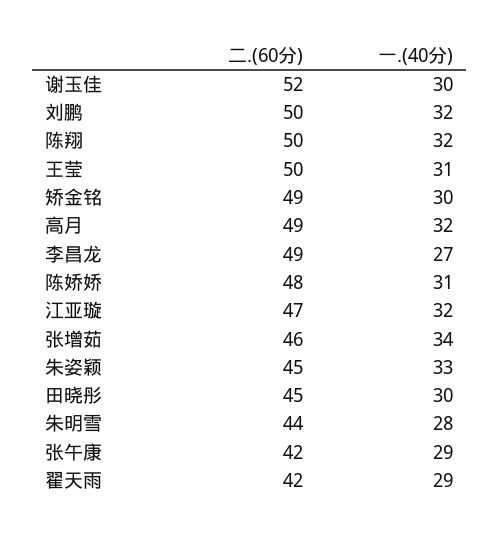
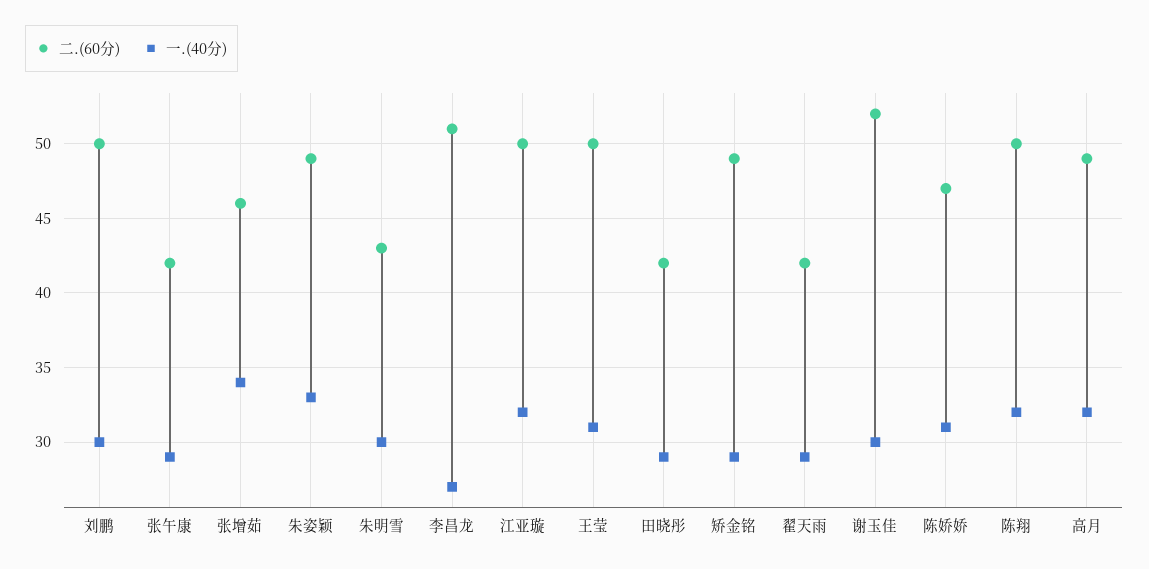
一.(40分), 刘鹏: 32 -> 30
一.(40分), 矫金铭: 30 -> 29
二.(60分), 李昌龙: 49 -> 51
二.(60分), 陈娇娇: 48 -> 47
二.(60分), 江亚璇: 47 -> 50
二.(60分), 朱姿颖: 45 -> 49
二.(60分), 田晓彤: 45 -> 42
一.(40分), 田晓彤: 30 -> 29
二.(60分), 朱明雪: 44 -> 43
一.(40分), 朱明雪: 28 -> 30

